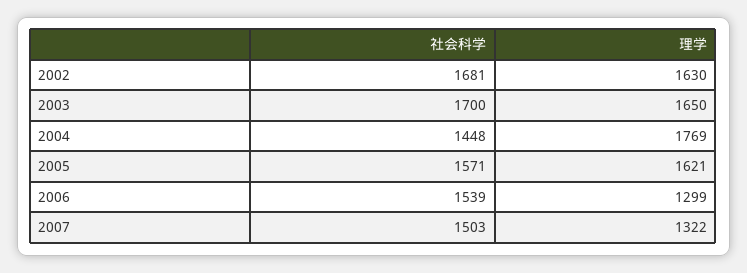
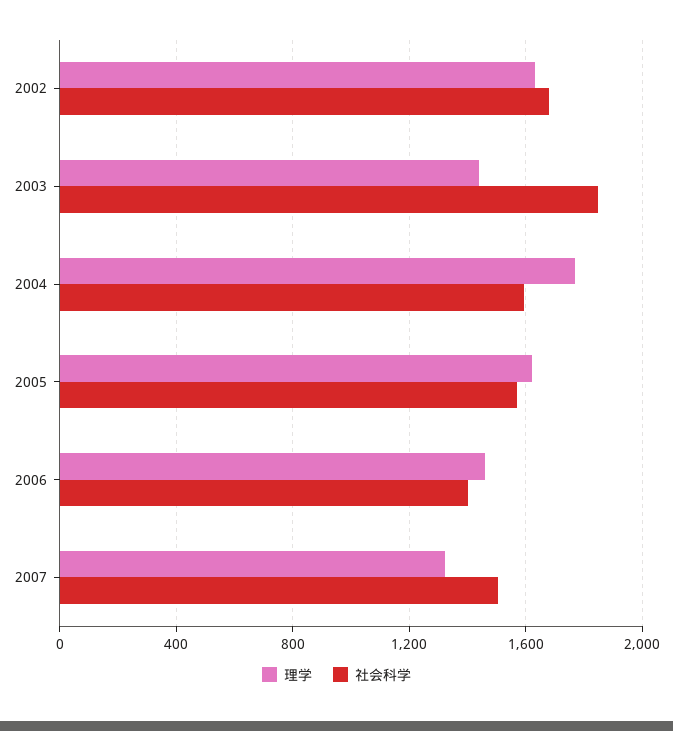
社会科学, 2003: 1700 -> 1850
理学, 2003: 1650 -> 1450
社会科学, 2004: 1448 -> 1600
社会科学, 2006: 1539 -> 1400
理学, 2006: 1299 -> 1450

